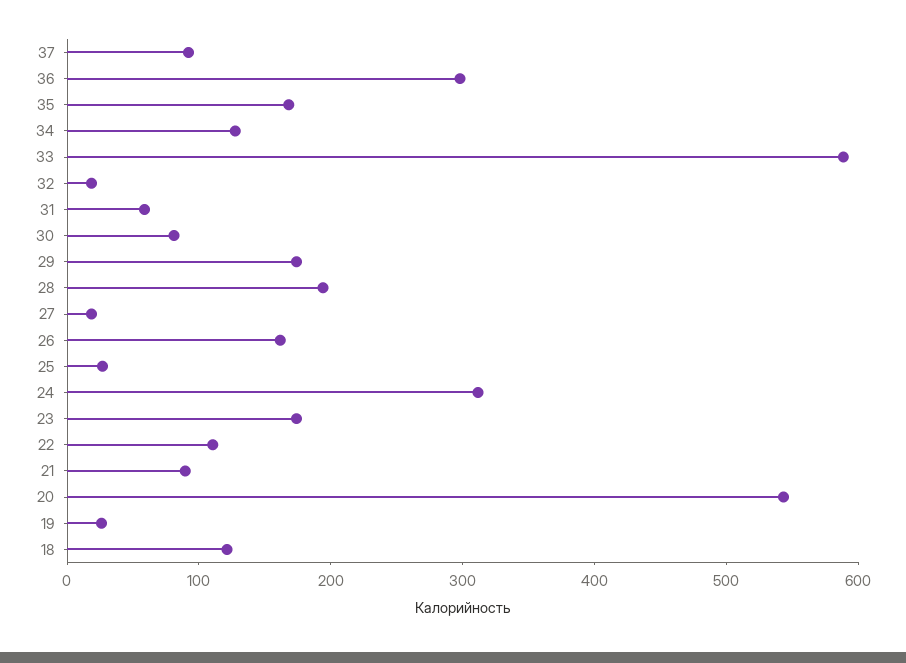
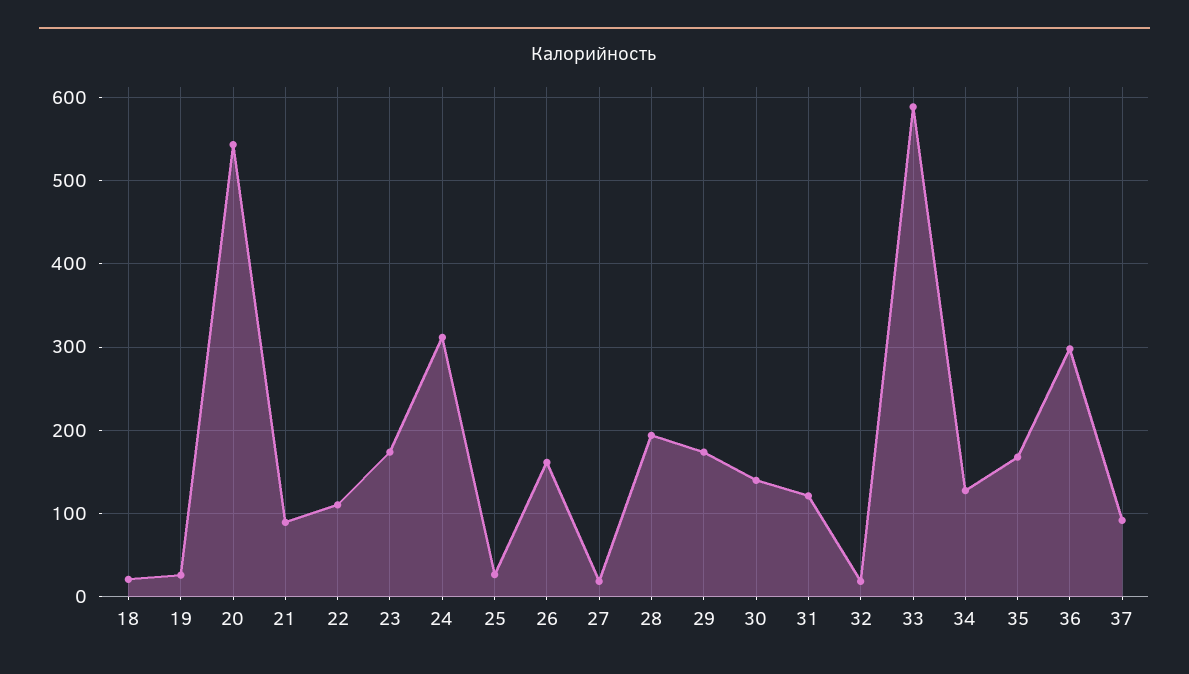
31: 60 -> 120
30: 80 -> 140
18: 120 -> 20

